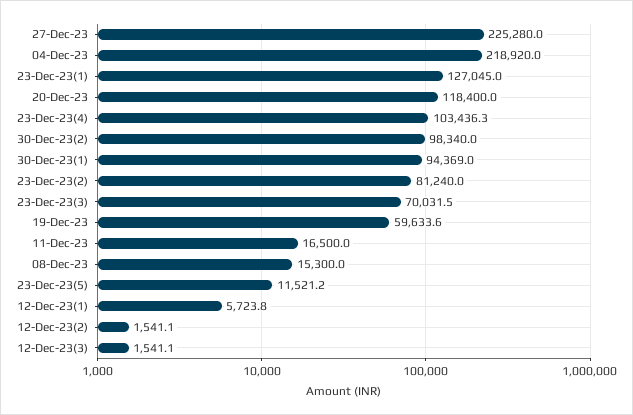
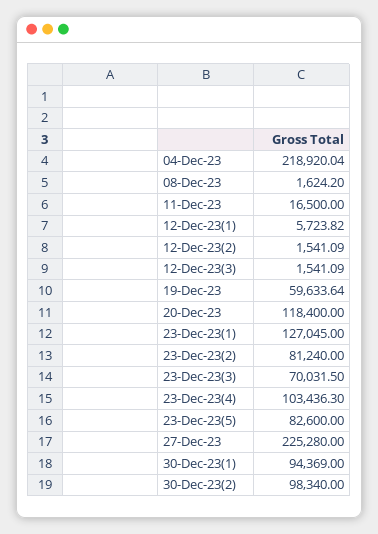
08-Dec-23: 15300 -> 1624.2
23-Dec-23(5): 11521.2 -> 82600

